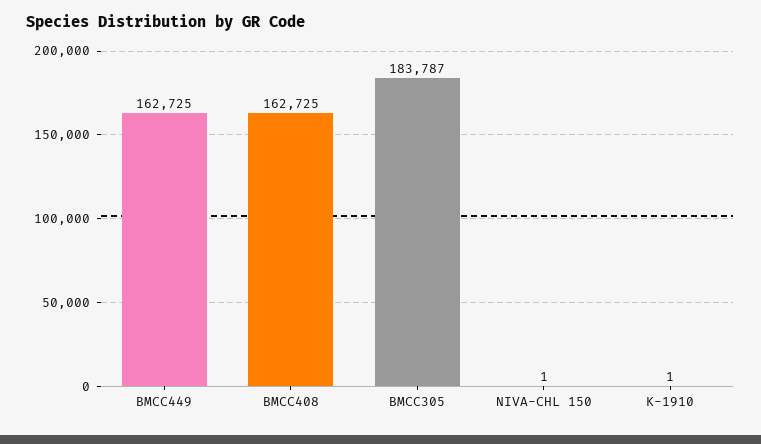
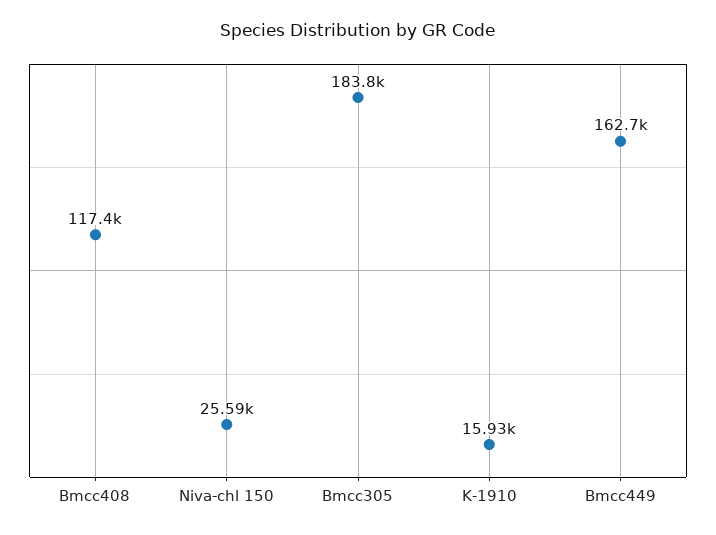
BMCC408: 162725 -> 117400
NIVA-CHL 150: 1 -> 25590
K-1910: 1 -> 15930

